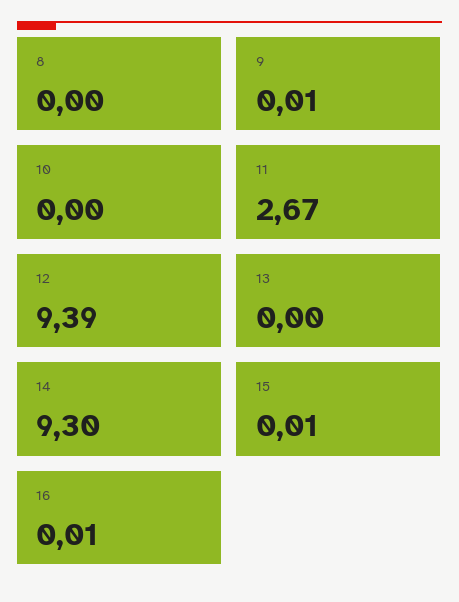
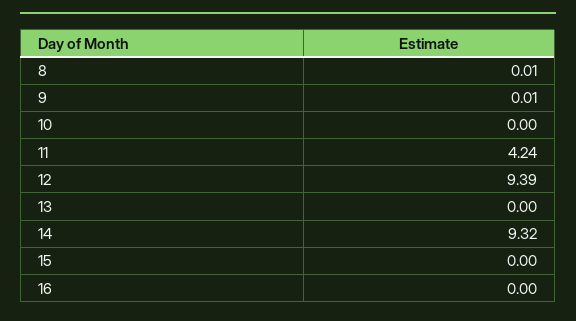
8: 0 -> 0.01
11: 2.67 -> 4.24
14: 9.3 -> 9.32
15: 0.01 -> 0
16: 0.01 -> 0

